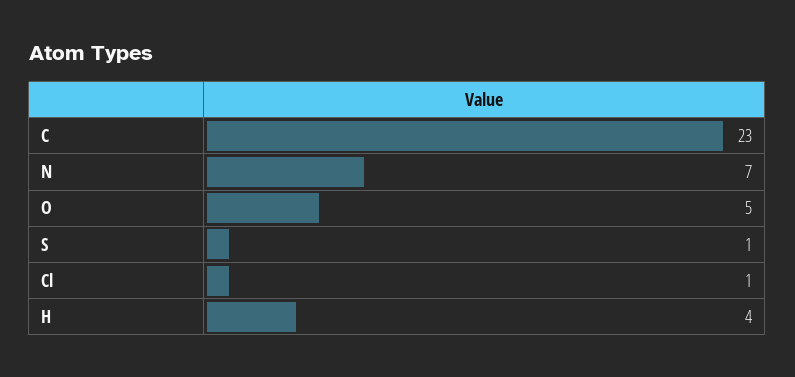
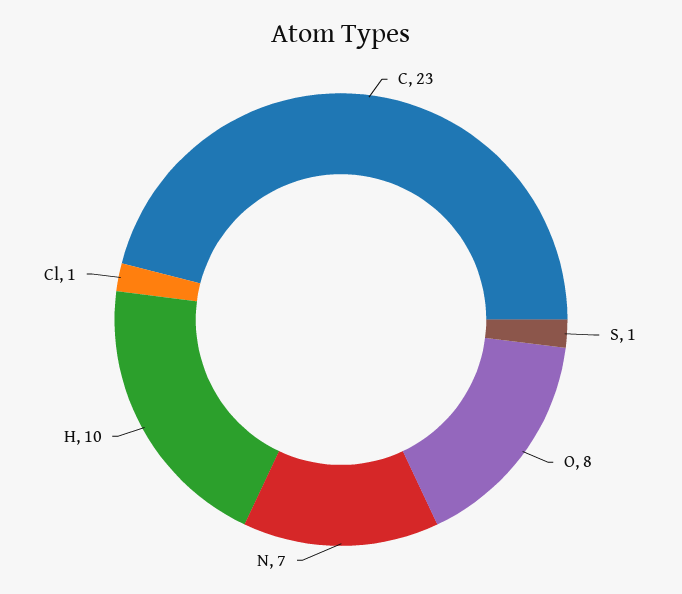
O: 5 -> 8
H: 4 -> 10

